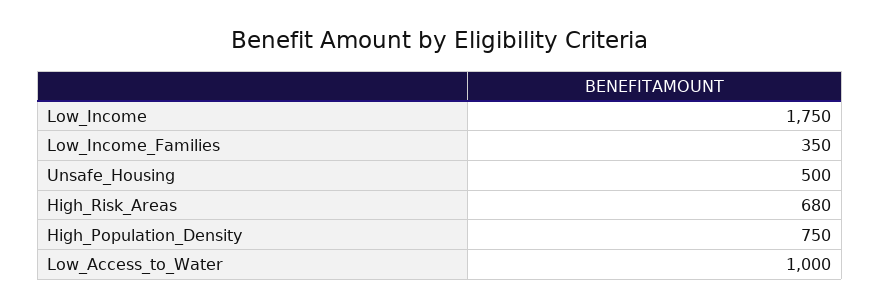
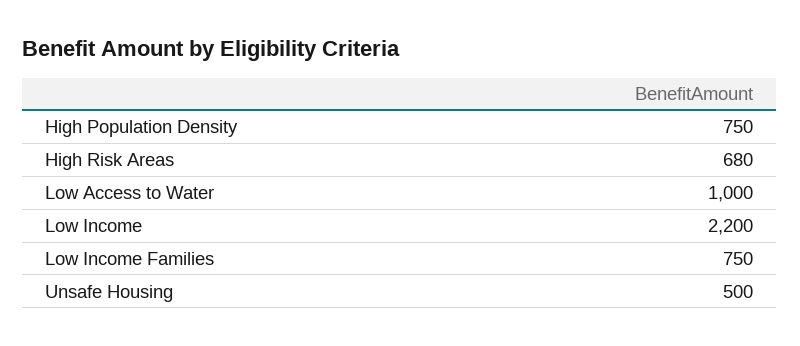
Low_Income: 1750 -> 2200
Low_Income_Families: 350 -> 750

